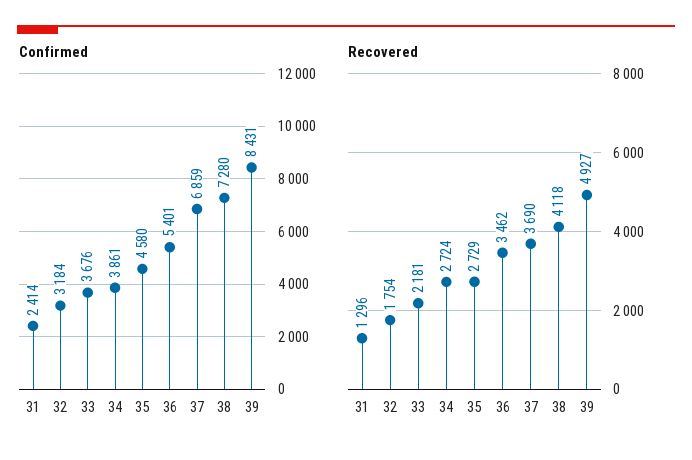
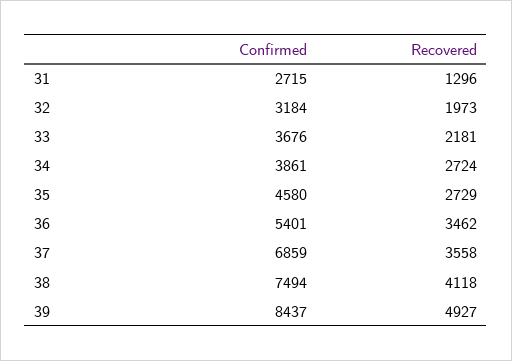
Confirmed, 31: 2414 -> 2715
Confirmed, 38: 7280 -> 7494
Confirmed, 39: 8431 -> 8437
Recovered, 32: 1754 -> 1973
Recovered, 37: 3690 -> 3558

